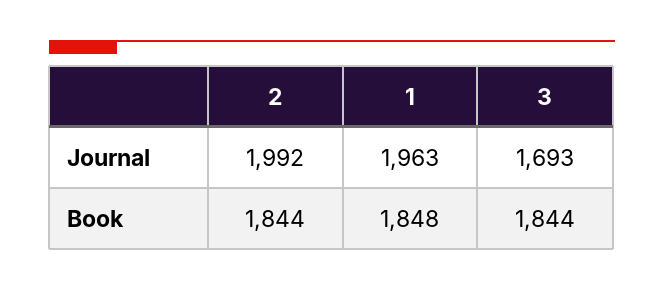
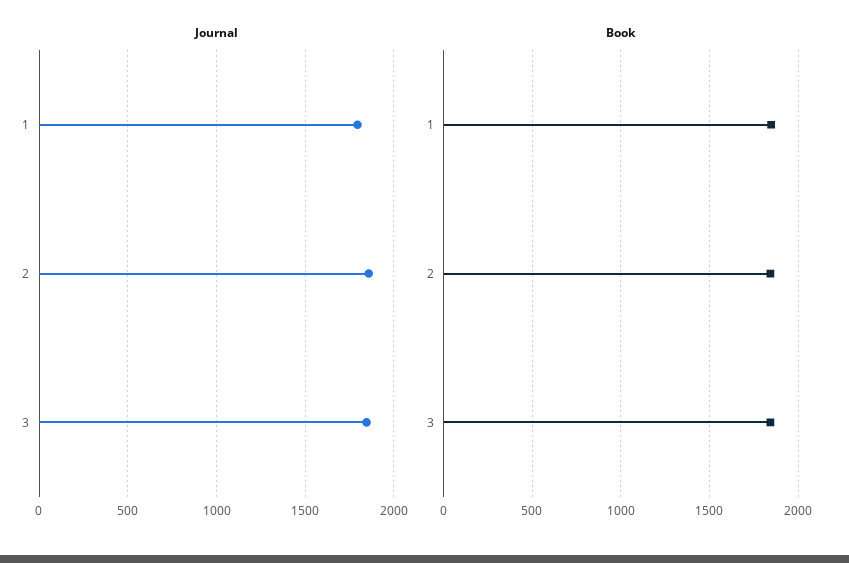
Journal, 2: 1992 -> 1850
Journal, 1: 1963 -> 1800
Journal, 3: 1693 -> 1850

